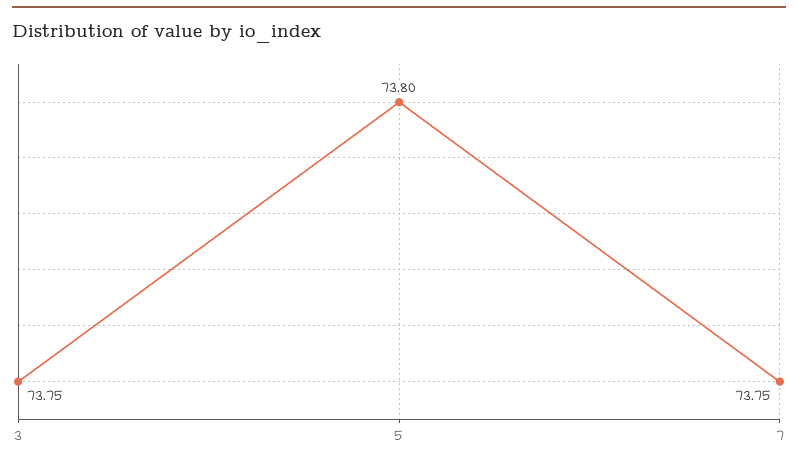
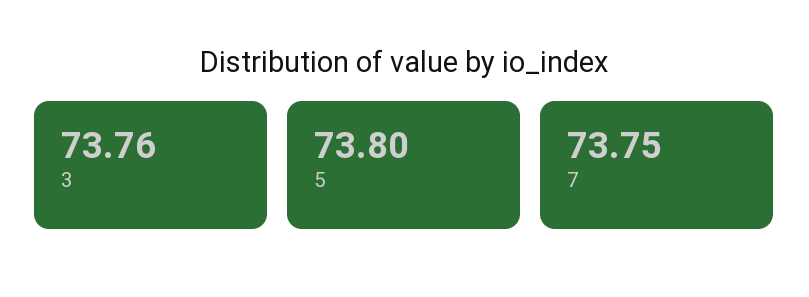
3: 73.75 -> 73.76

